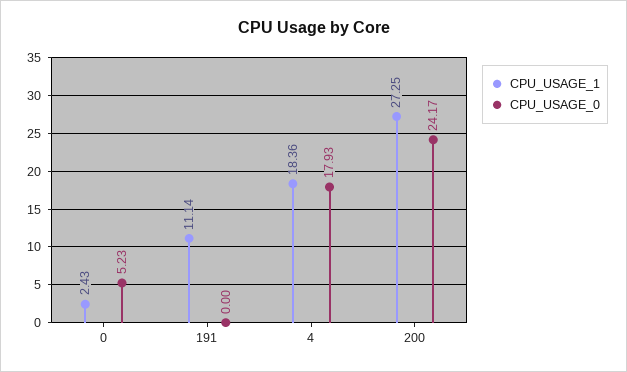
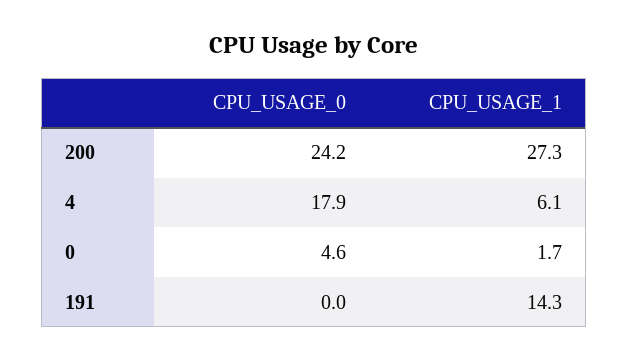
CPU_USAGE_1, 0: 2.43 -> 1.7
CPU_USAGE_0, 0: 5.23 -> 4.6
CPU_USAGE_1, 191: 11.14 -> 14.3
CPU_USAGE_1, 4: 18.36 -> 6.1

